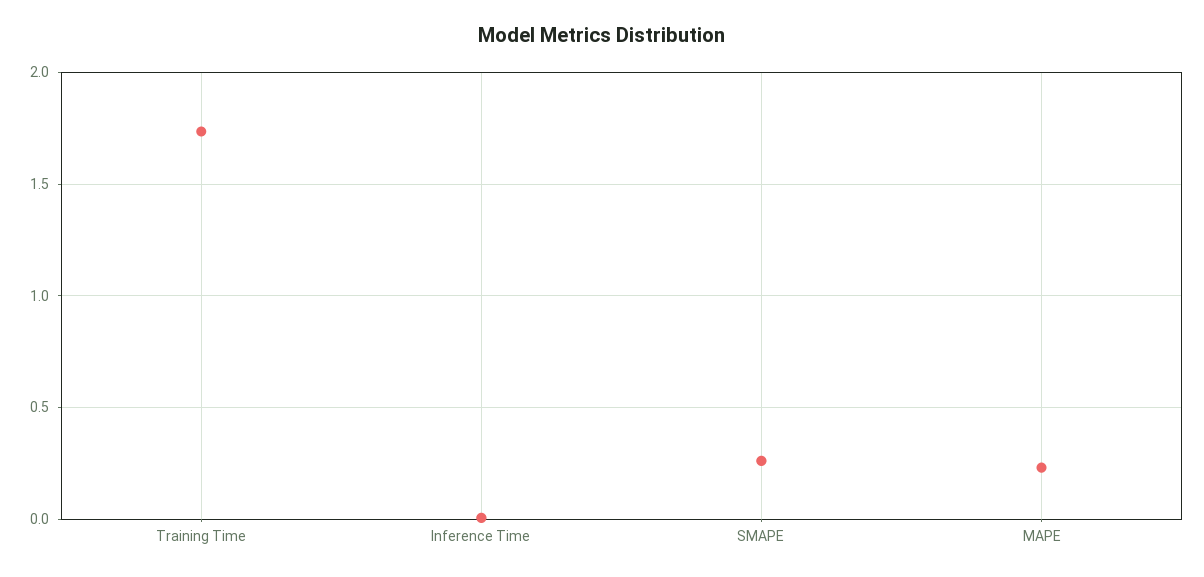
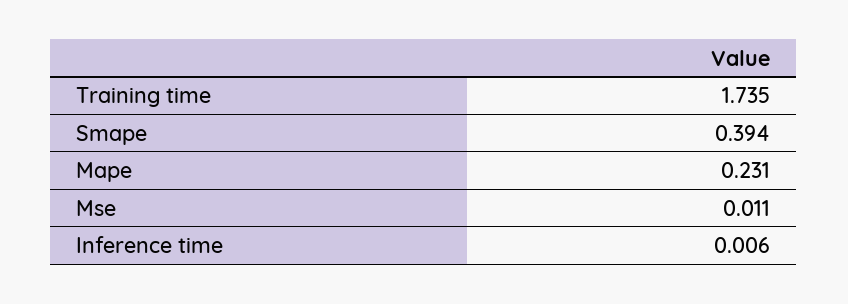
SMAPE: 0.25 -> 0.394
Mse: none -> 0.011

